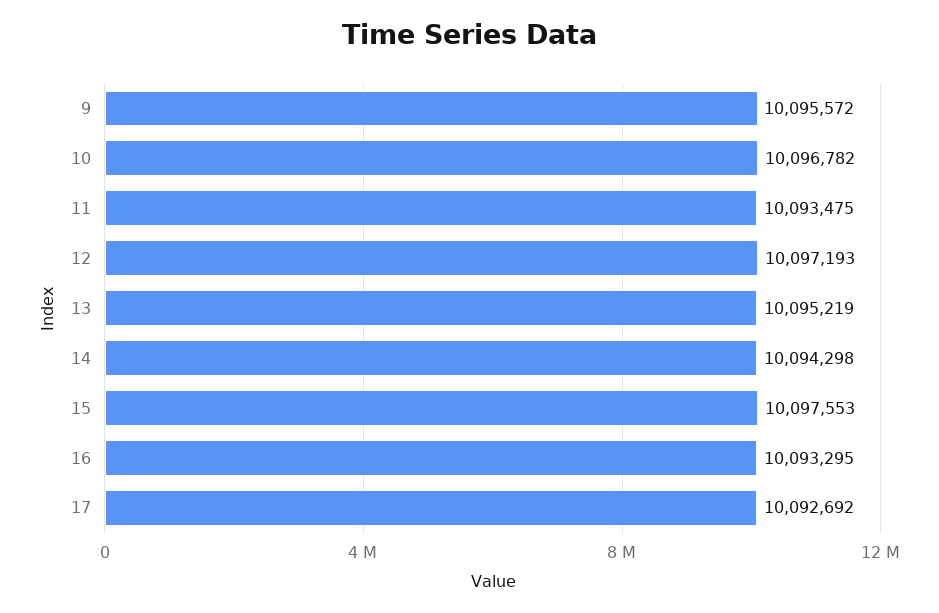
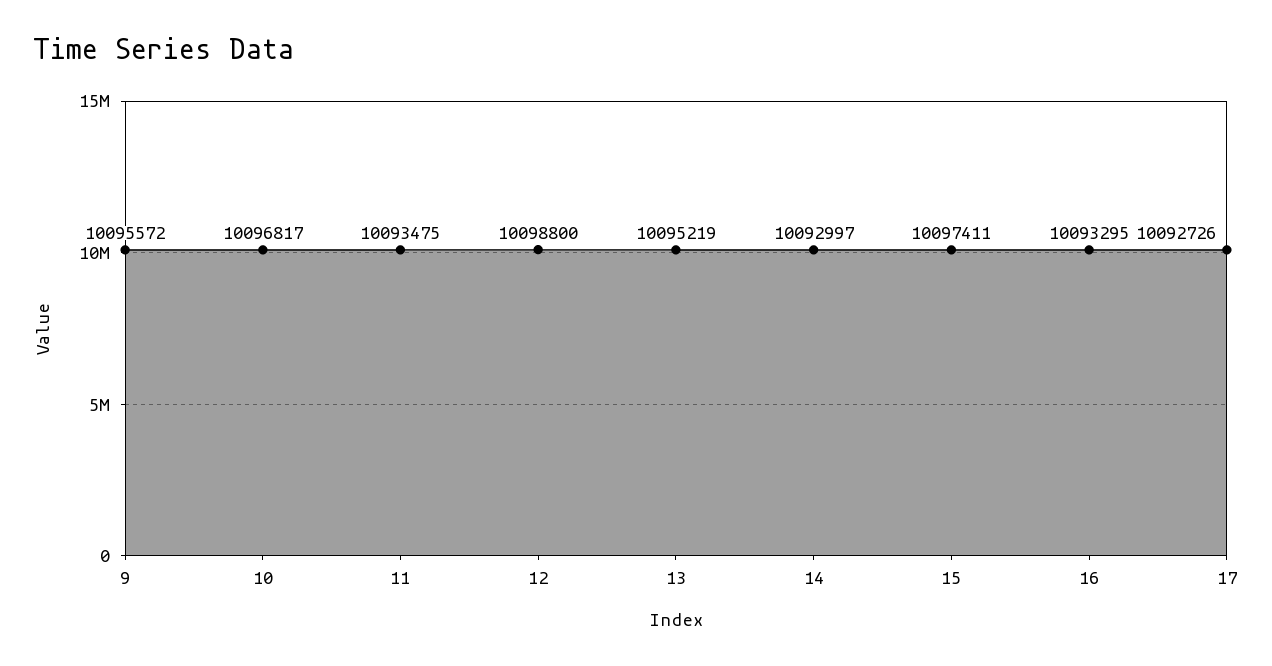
10: 10096782 -> 10096817
12: 10097193 -> 10098800
14: 10094298 -> 10092997
15: 10097553 -> 10097411
17: 10092692 -> 10092726

